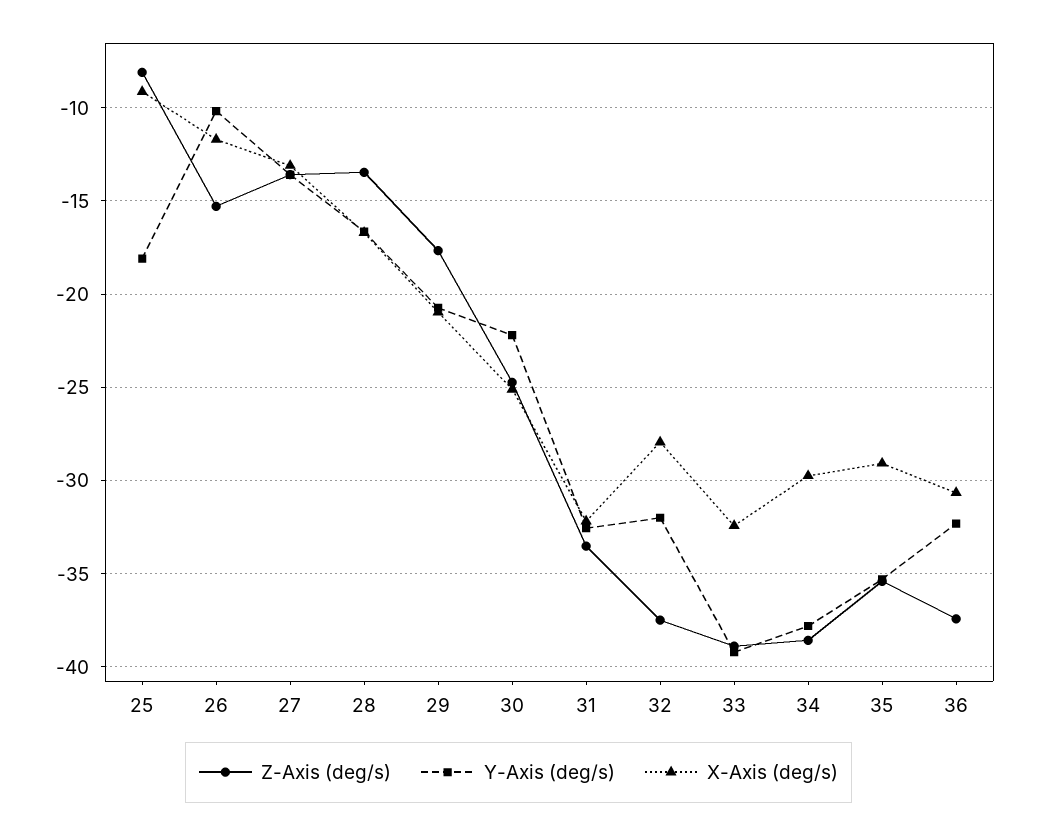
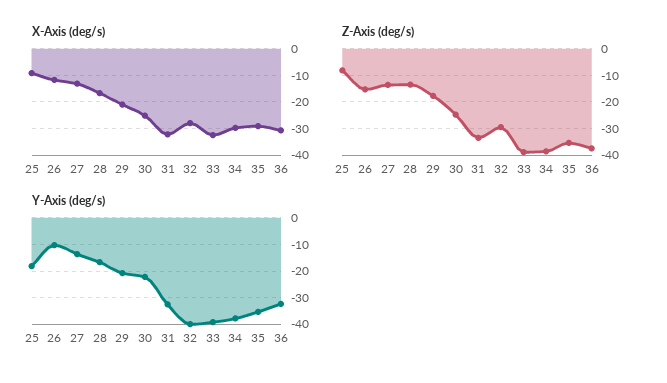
Z-Axis (deg/s), 32: -37.5 -> -30
Y-Axis (deg/s), 32: -32 -> -40

